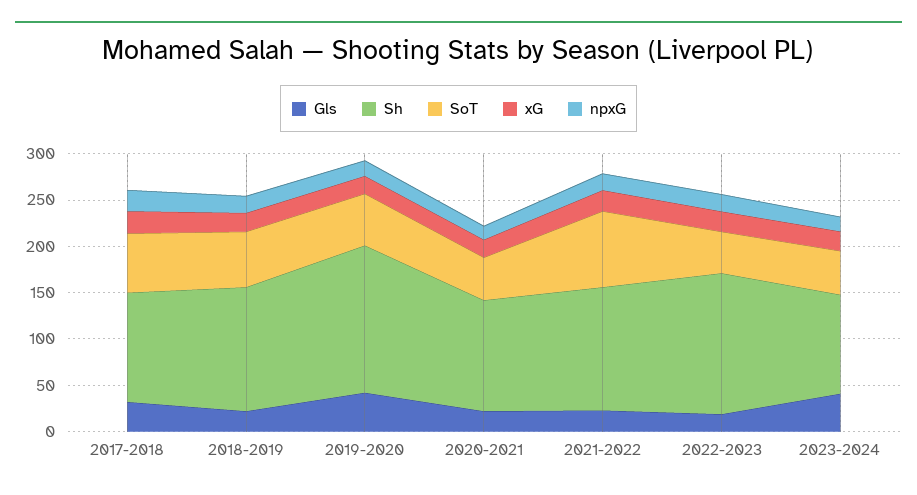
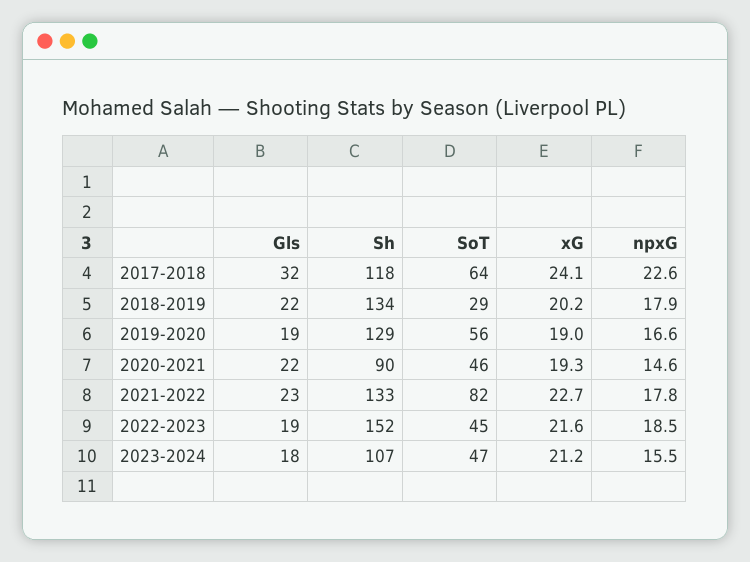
SoT, 2018-2019: 60 -> 29
Gls, 2019-2020: 40 -> 19
Sh, 2019-2020: 160 -> 129
Sh, 2020-2021: 120 -> 90
Gls, 2023-2024: 40 -> 18

